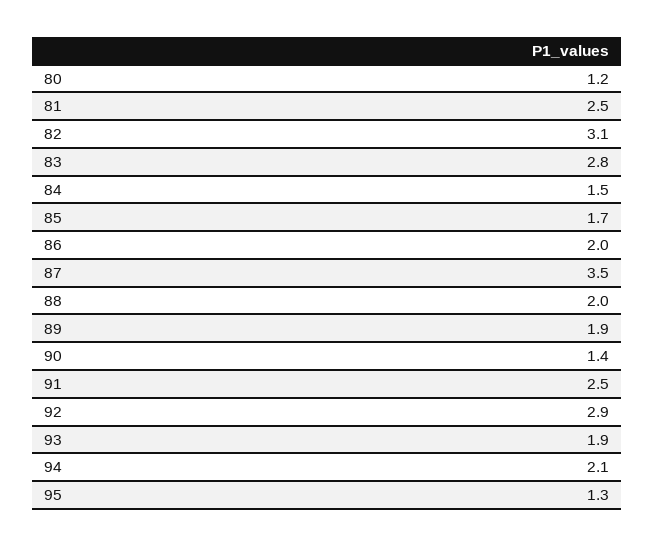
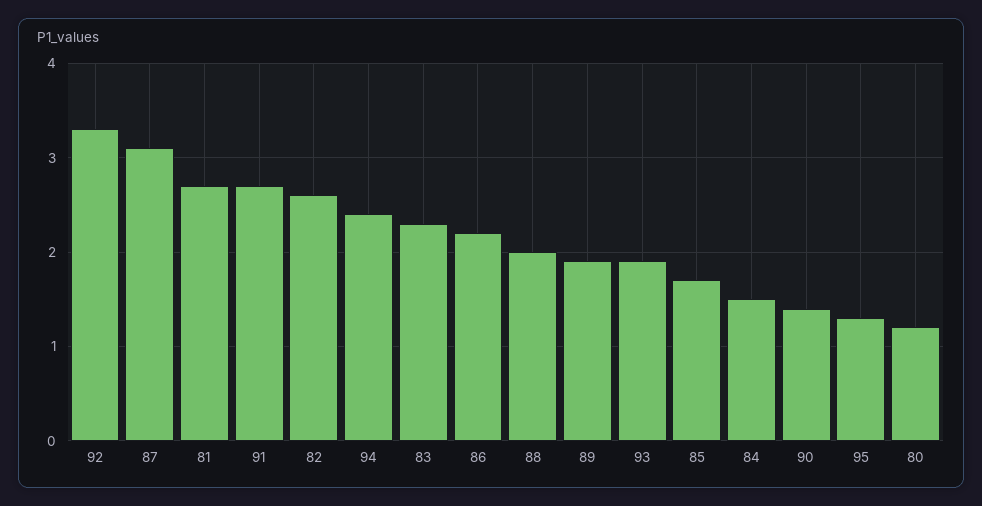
81: 2.5 -> 2.7
82: 3.1 -> 2.6
83: 2.8 -> 2.3
86: 2 -> 2.2
87: 3.5 -> 3.1
91: 2.5 -> 2.7
92: 2.9 -> 3.3
94: 2.1 -> 2.4

